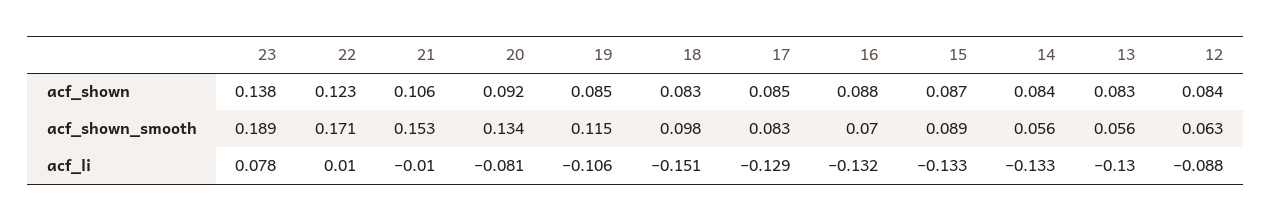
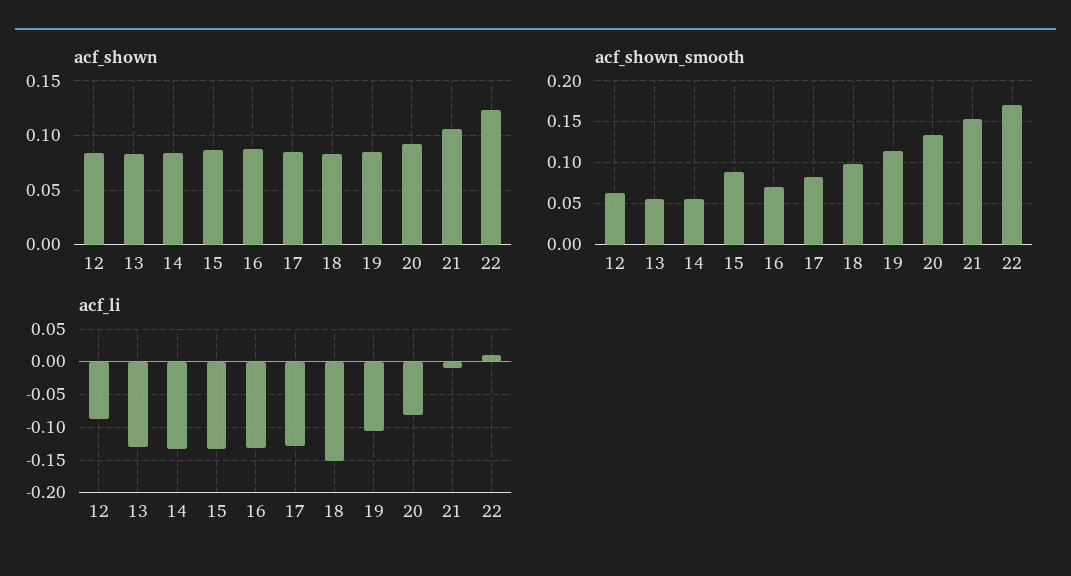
acf_shown, 23: 0.138 -> none
acf_shown_smooth, 23: 0.189 -> none
acf_li, 23: 0.078 -> none

